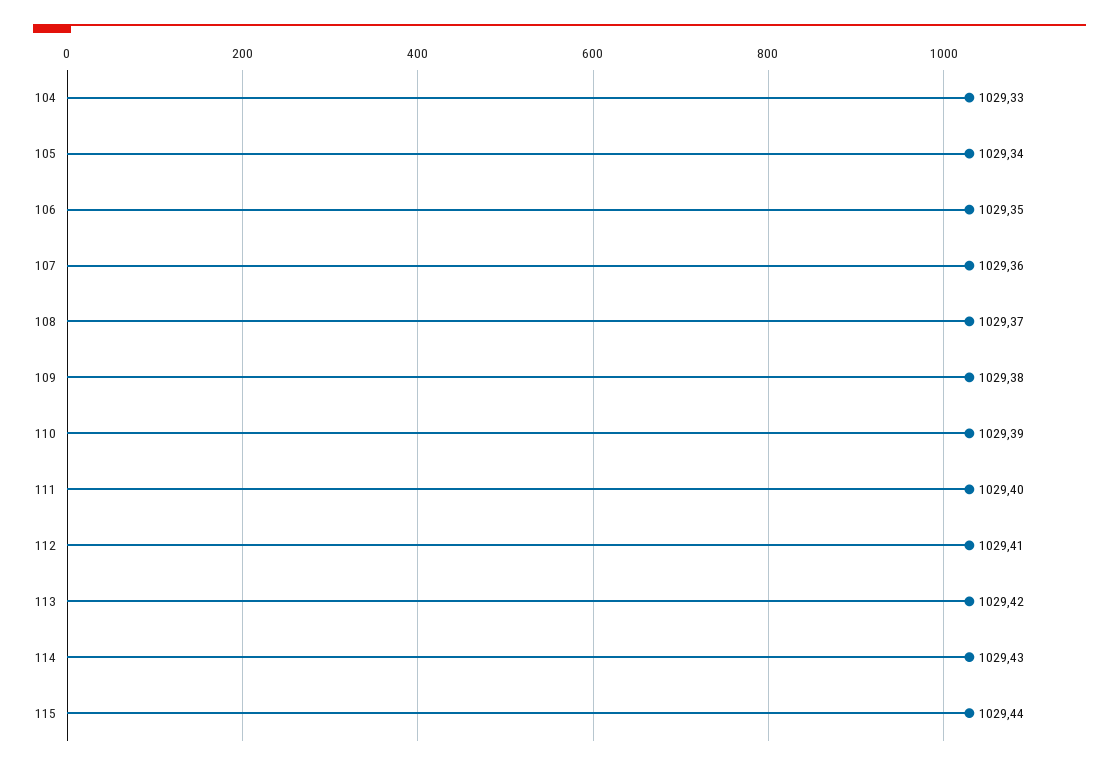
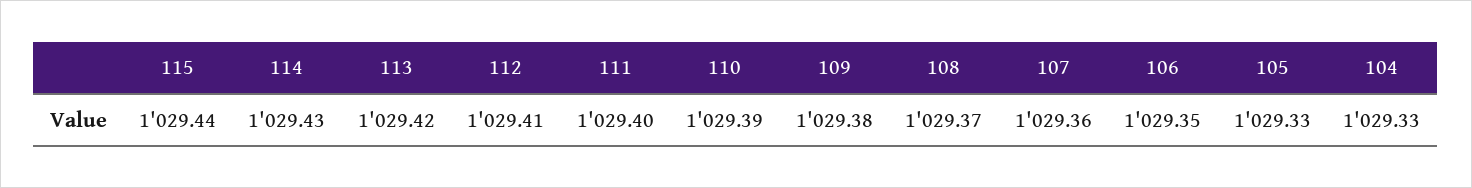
105: 1029.34 -> 1029.33

